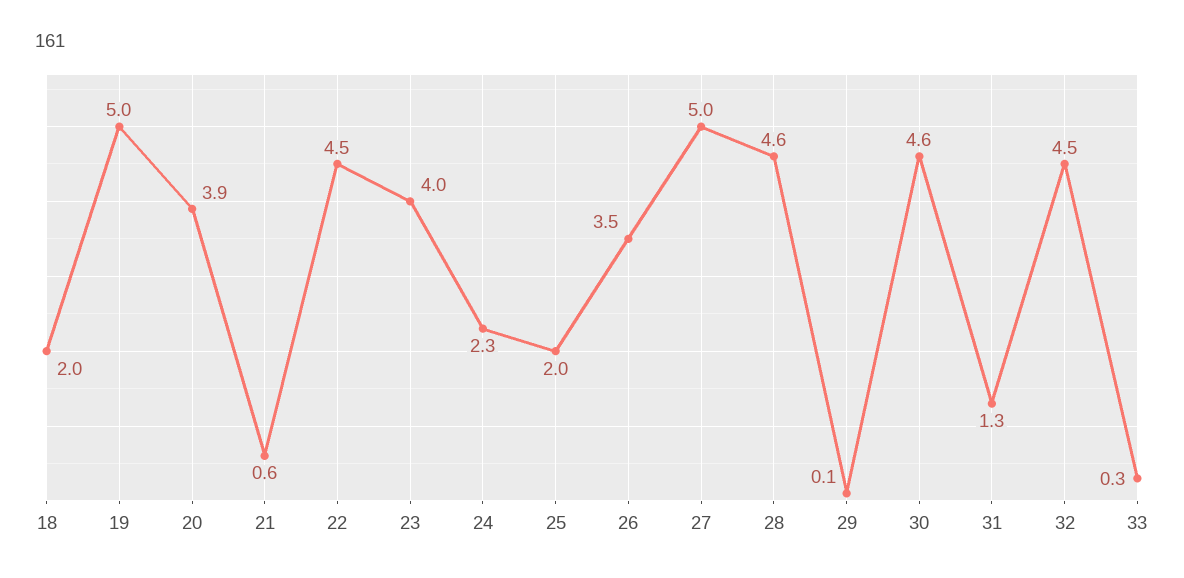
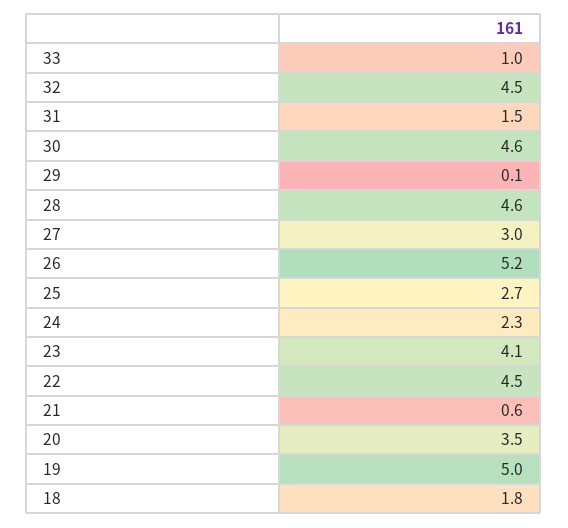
18: 2 -> 1.8
20: 3.9 -> 3.5
23: 4 -> 4.1
25: 2 -> 2.7
26: 3.5 -> 5.2
27: 5 -> 3
31: 1.3 -> 1.5
33: 0.3 -> 1

